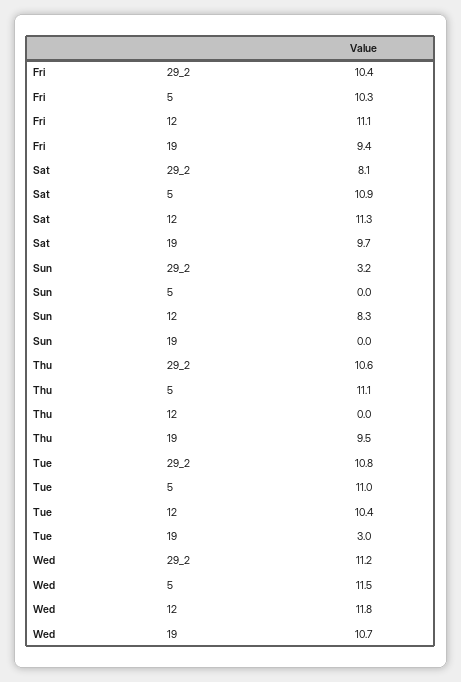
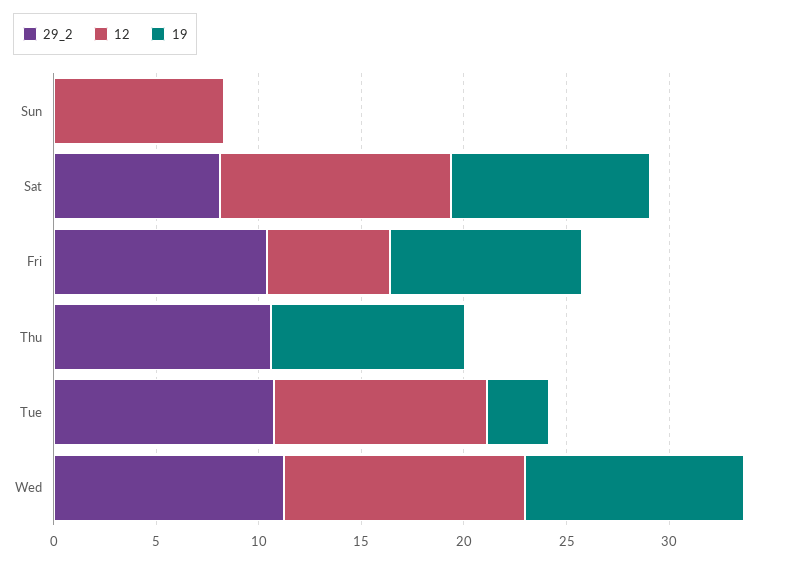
5, Fri: 10.3 -> none
12, Fri: 11.1 -> 6
5, Sat: 10.9 -> none
29_2, Sun: 3.2 -> 0
5, Sun: 0 -> none
5, Thu: 11.1 -> none
5, Tue: 11 -> none
5, Wed: 11.5 -> none

